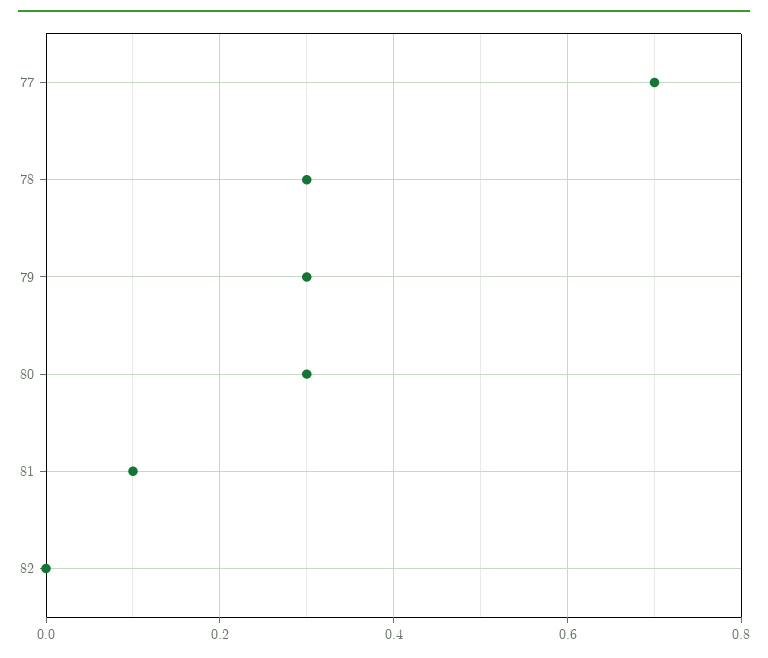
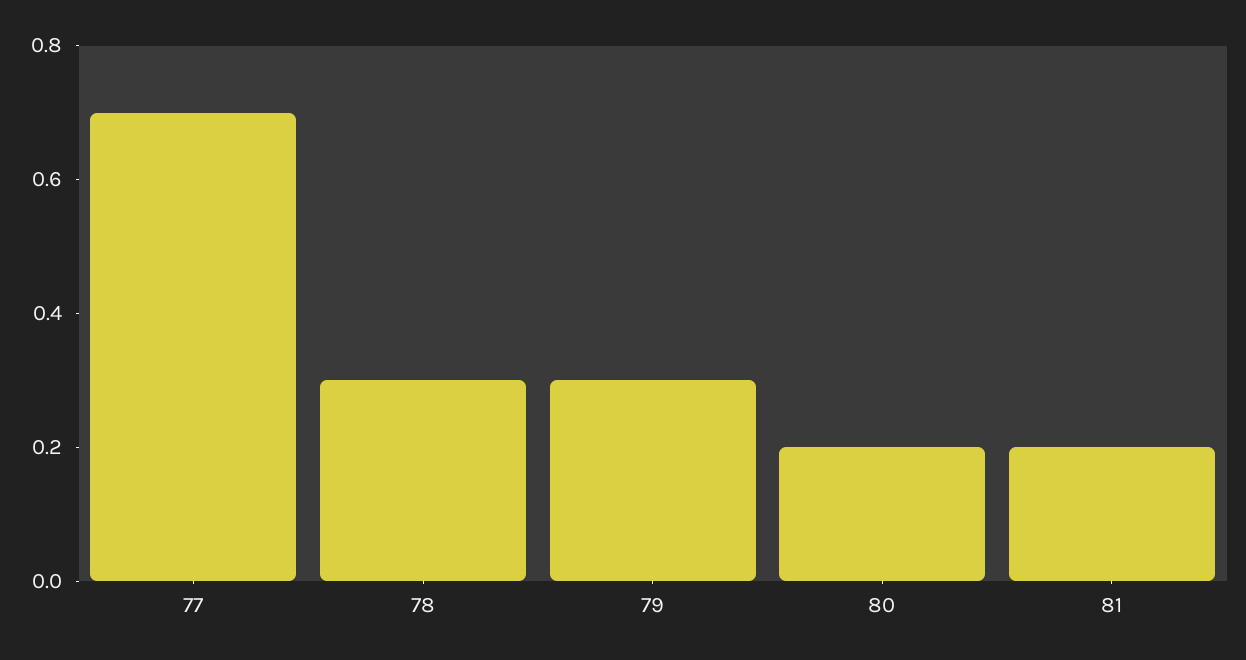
80: 0.3 -> 0.2
81: 0.1 -> 0.2
82: 0 -> none

